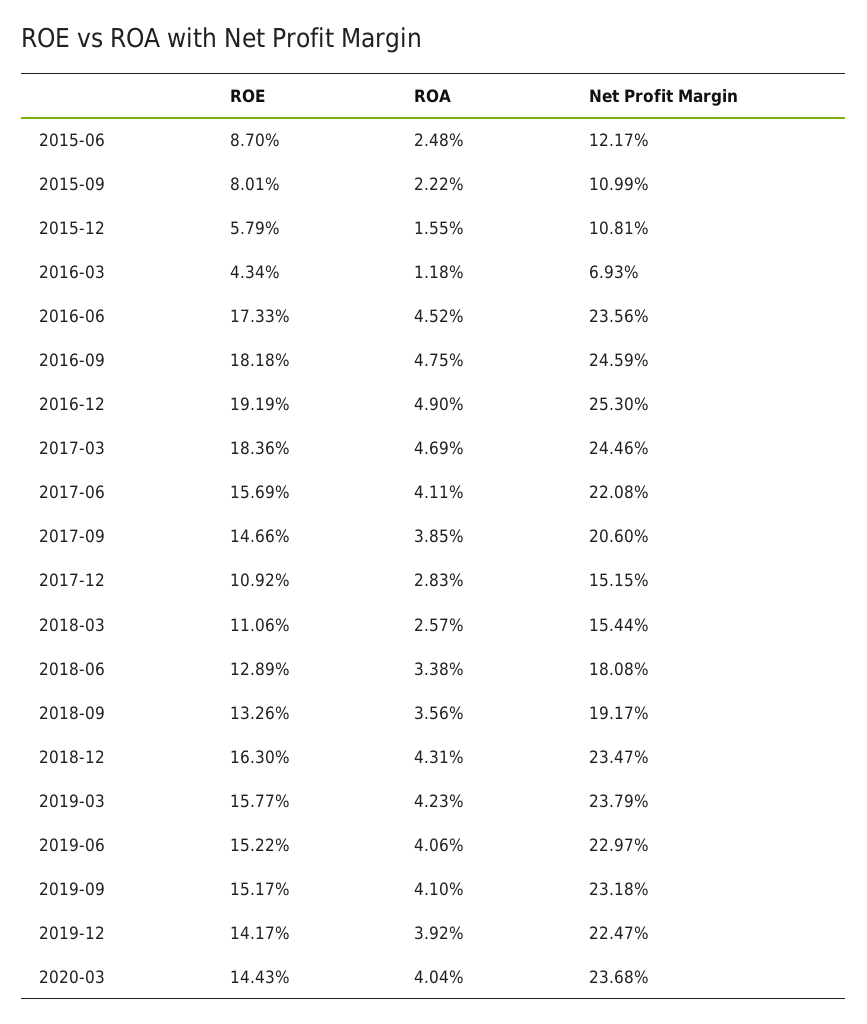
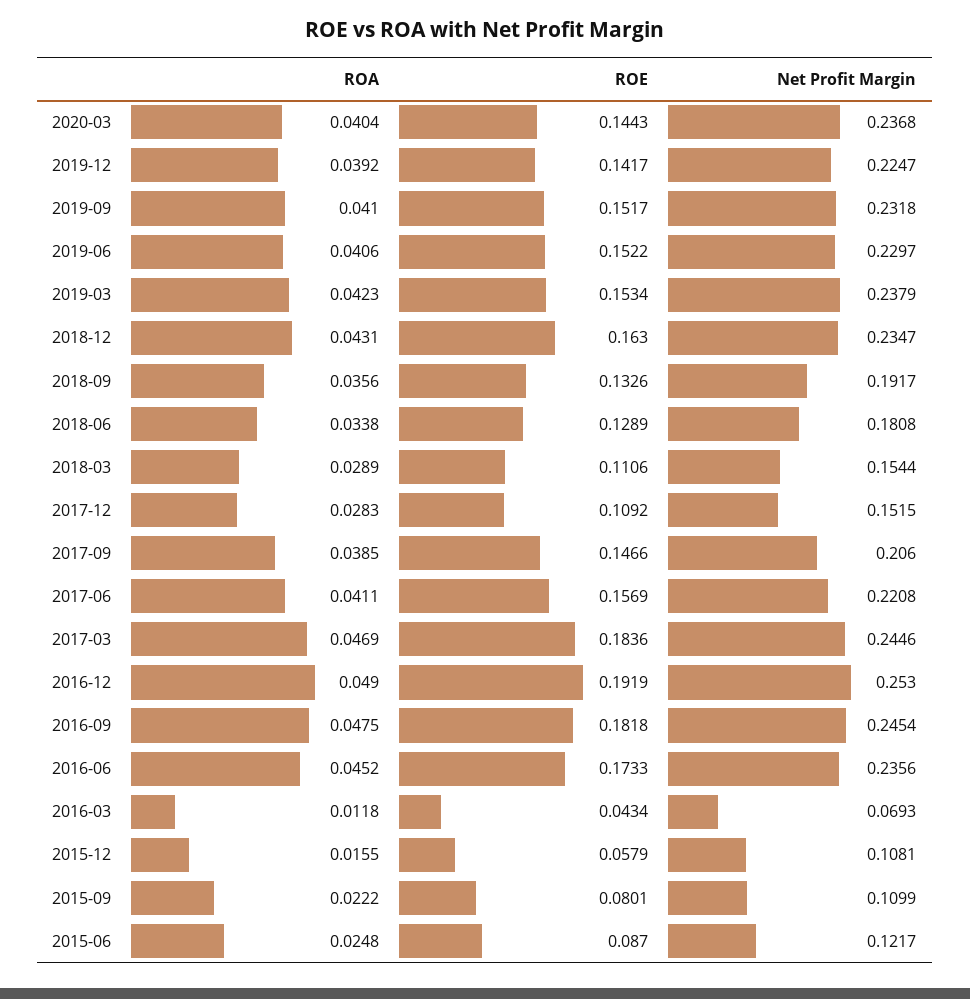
Net Profit Margin, 2016-09: 0.2459 -> 0.2454
ROA, 2018-03: 0.0257 -> 0.0289
ROE, 2019-03: 0.1577 -> 0.1534

